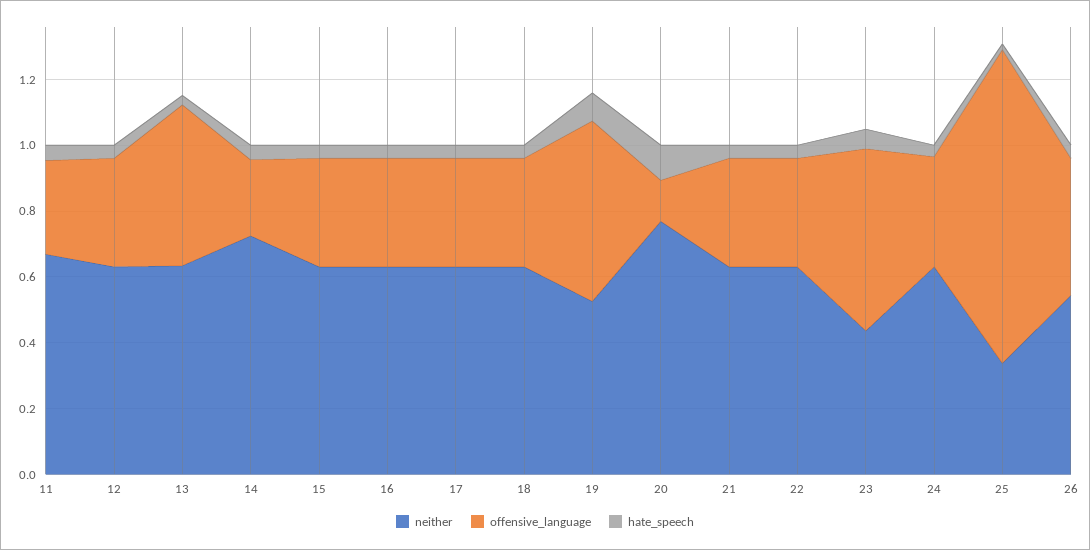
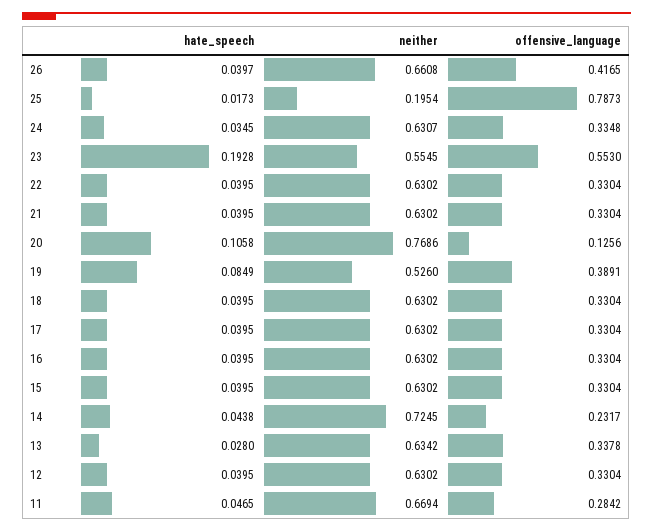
offensive_language, 13: 0.5 -> 0.3378
offensive_language, 19: 0.55 -> 0.3891
neither, 23: 0.45 -> 0.5545
hate_speech, 23: 0.05 -> 0.1928
neither, 25: 0.35 -> 0.1954
offensive_language, 25: 0.95 -> 0.7873
neither, 26: 0.55 -> 0.6608

